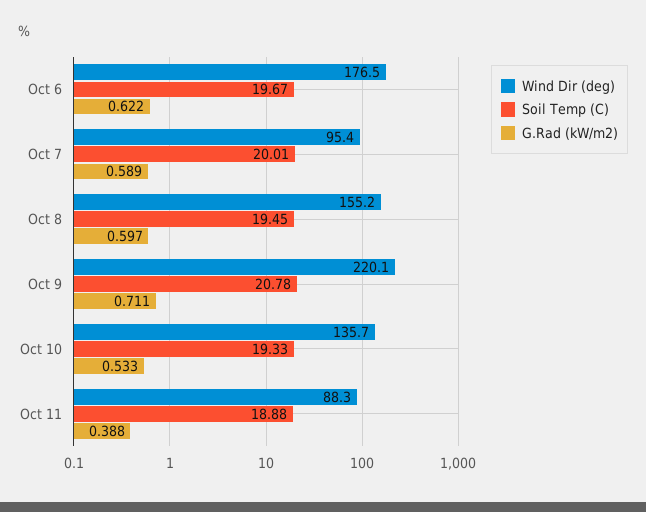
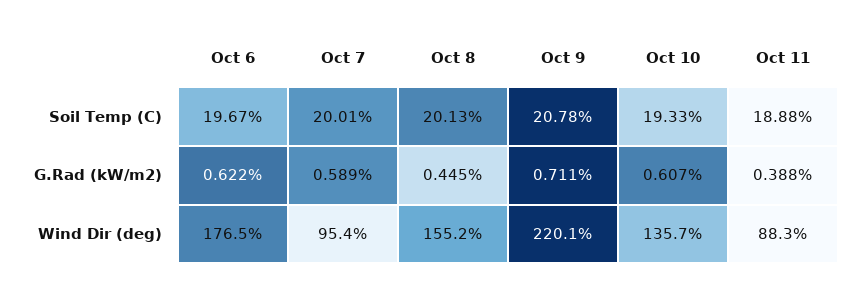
Soil Temp (C), Oct 8: 19.45 -> 20.13
G.Rad (kW/m2), Oct 8: 0.597 -> 0.445
G.Rad (kW/m2), Oct 10: 0.533 -> 0.607

